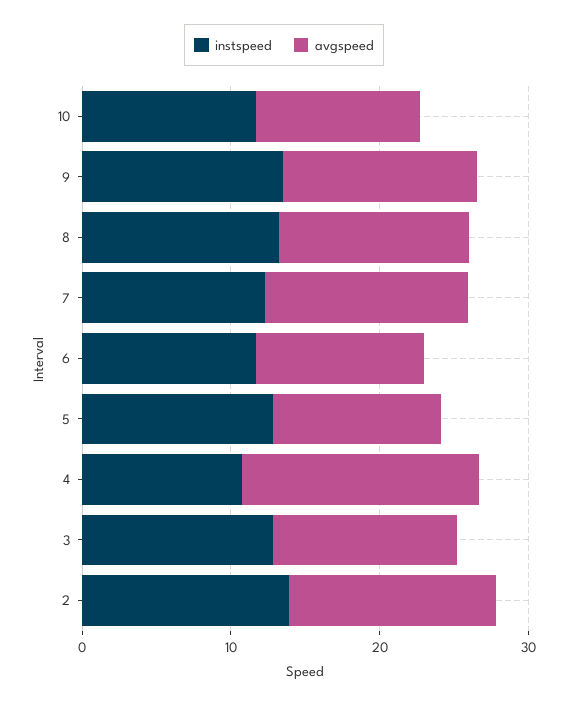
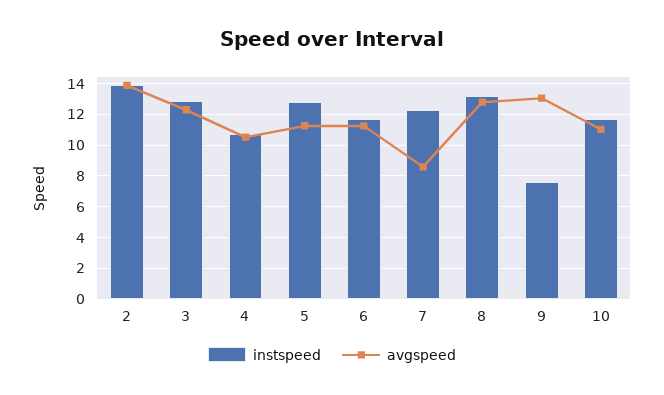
instspeed, 9: 14 -> 7.5
avgspeed, 7: 14 -> 8.5
avgspeed, 4: 16 -> 10.5

